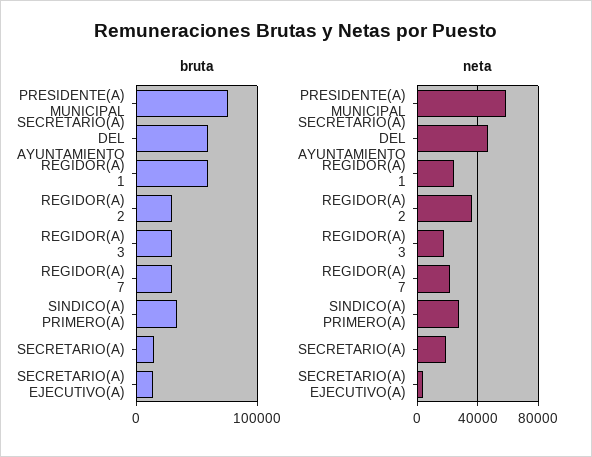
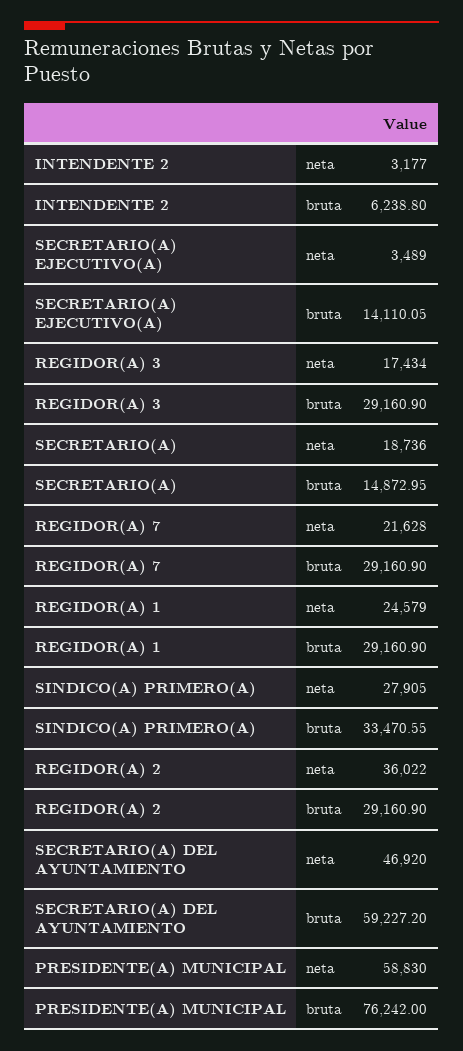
bruta, REGIDOR(A) 1: 60000 -> 29160.9
neta, INTENDENTE 2: none -> 3177
bruta, INTENDENTE 2: none -> 6238.8

